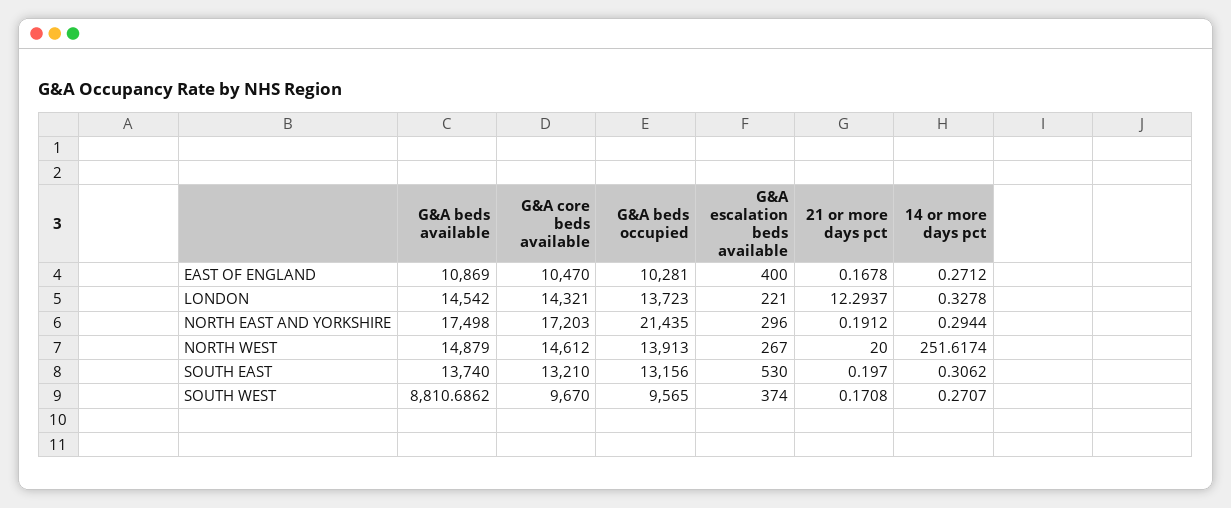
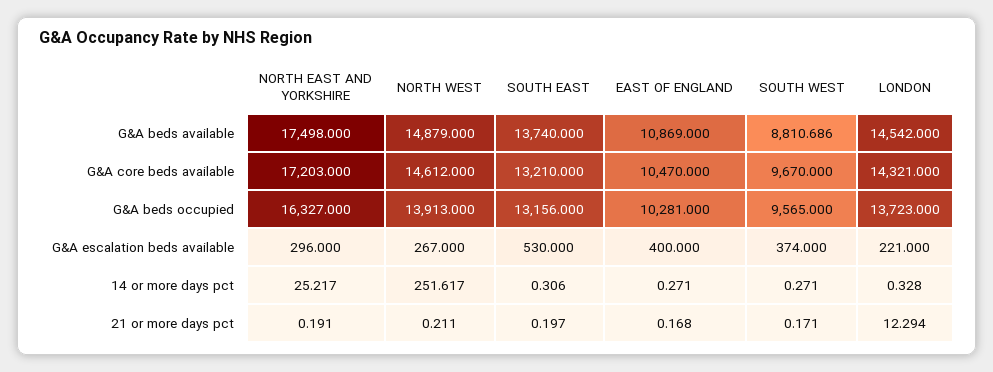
G&A beds occupied, NORTH EAST AND YORKSHIRE: 21435 -> 16327
14 or more days pct, NORTH EAST AND YORKSHIRE: 0.2944 -> 25.217
21 or more days pct, NORTH WEST: 20 -> 0.211

